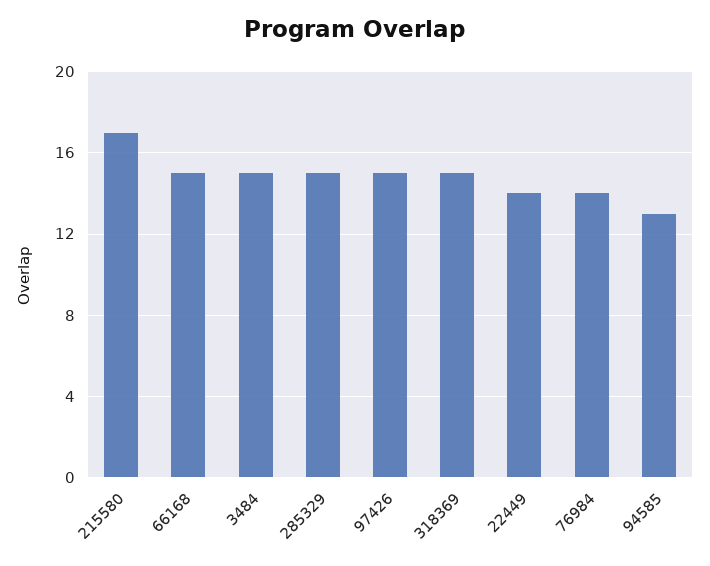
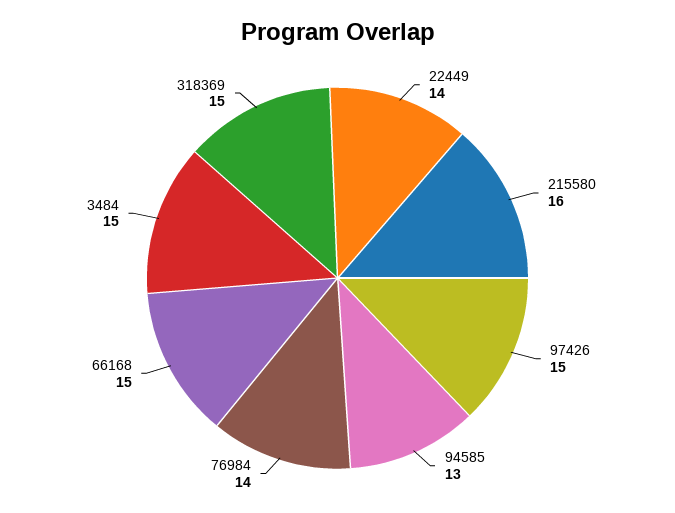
215580: 17 -> 16
285329: 15 -> none

